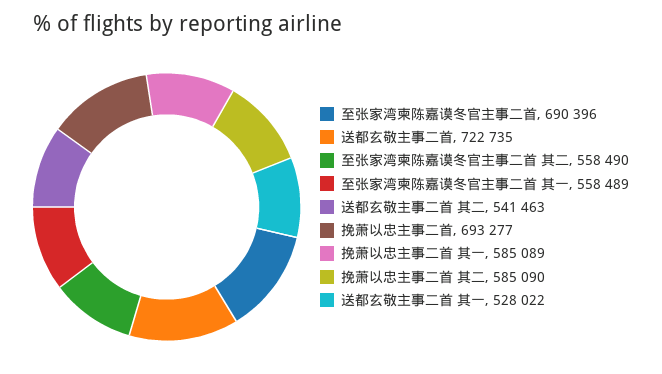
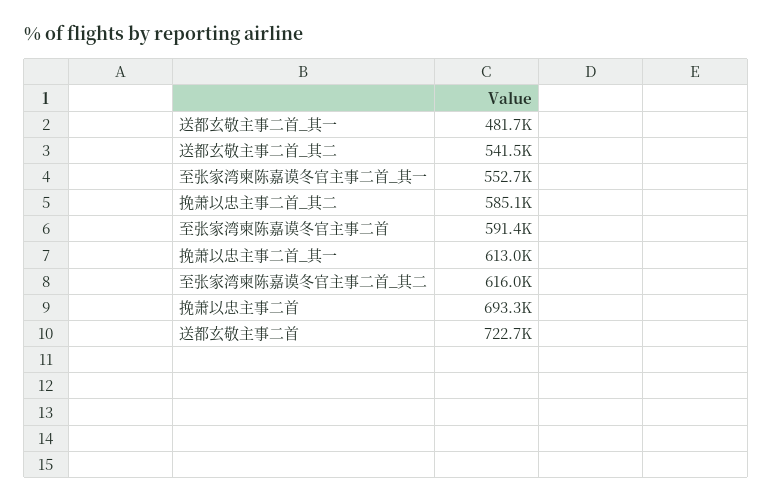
至张家湾柬陈嘉谟冬官主事二首: 690396 -> 591400
至张家湾柬陈嘉谟冬官主事二首 其二: 558490 -> 616000
至张家湾柬陈嘉谟冬官主事二首 其一: 558489 -> 552700
挽萧以忠主事二首 其一: 585089 -> 613000
送都玄敬主事二首 其一: 528022 -> 481700

